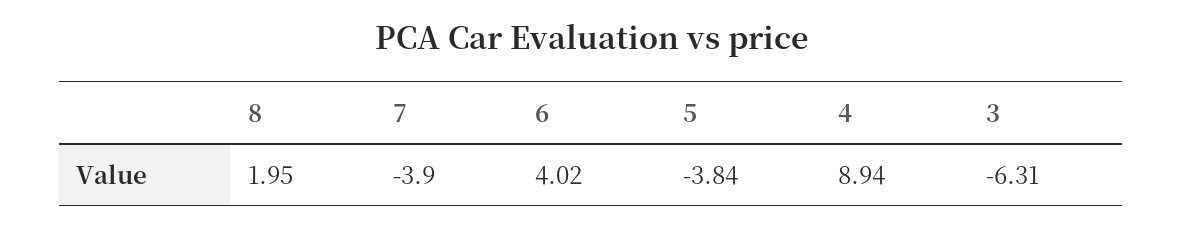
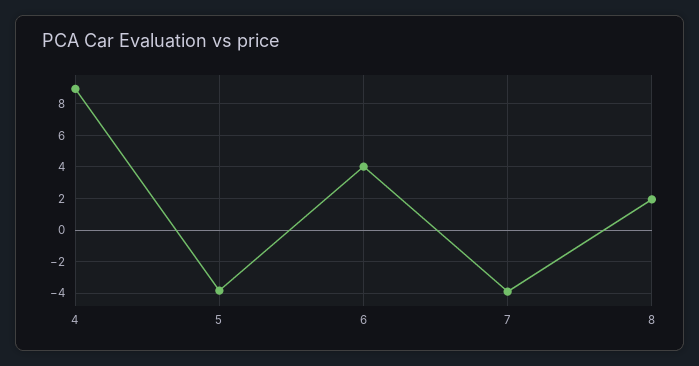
3: -6.31 -> none

